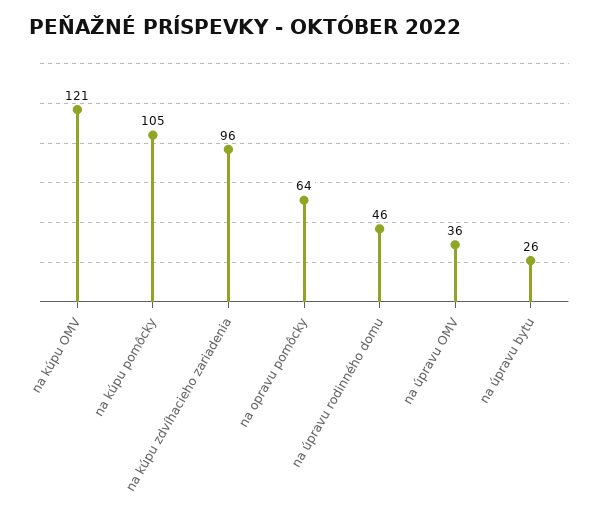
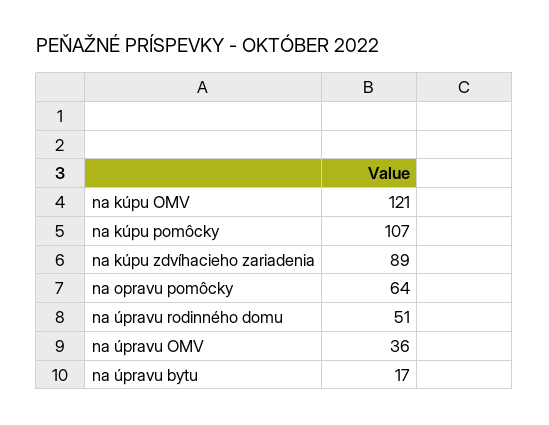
na kúpu pomôcky: 105 -> 107
na kúpu zdvíhacieho zariadenia: 96 -> 89
na úpravu rodinného domu: 46 -> 51
na úpravu bytu: 26 -> 17

